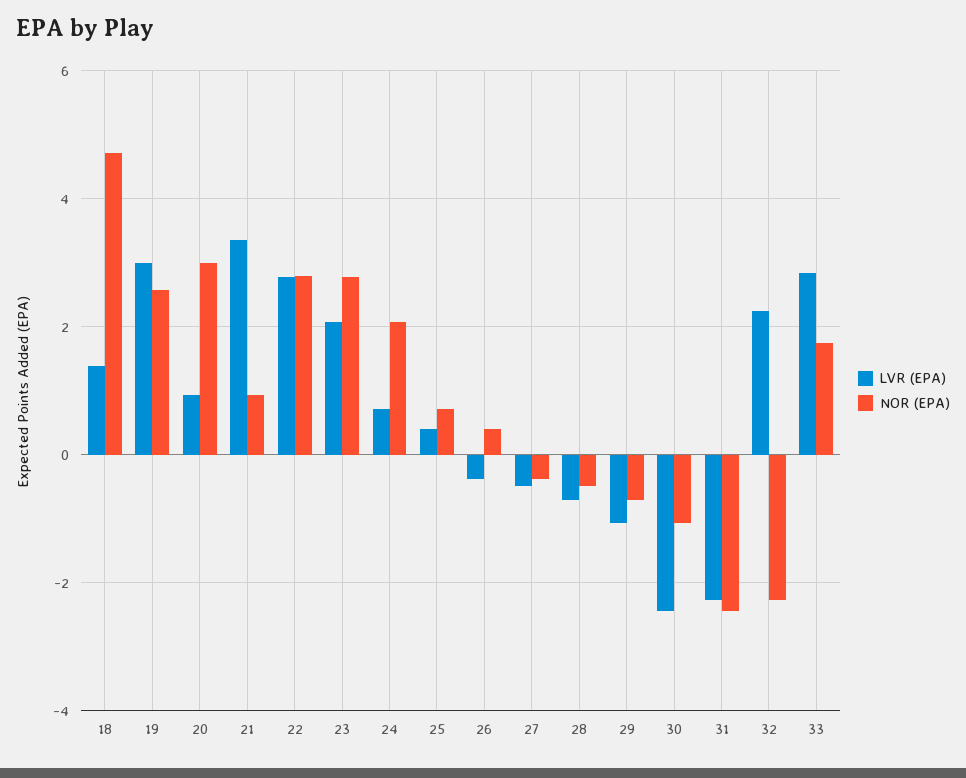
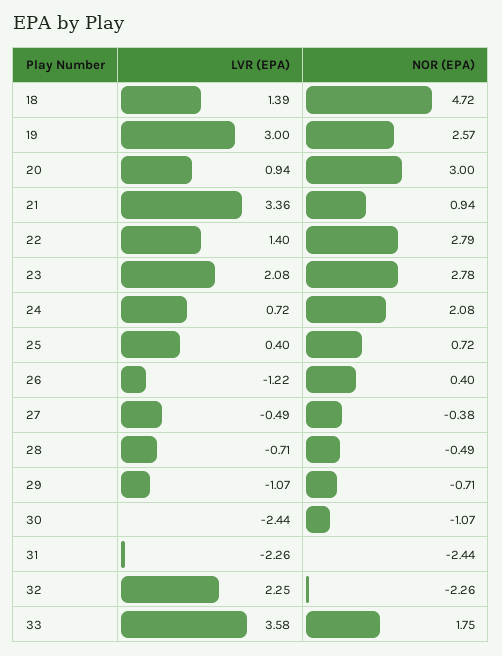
LVR (EPA), 22: 2.8 -> 1.4
LVR (EPA), 26: -0.4 -> -1.22
LVR (EPA), 33: 2.8 -> 3.58

